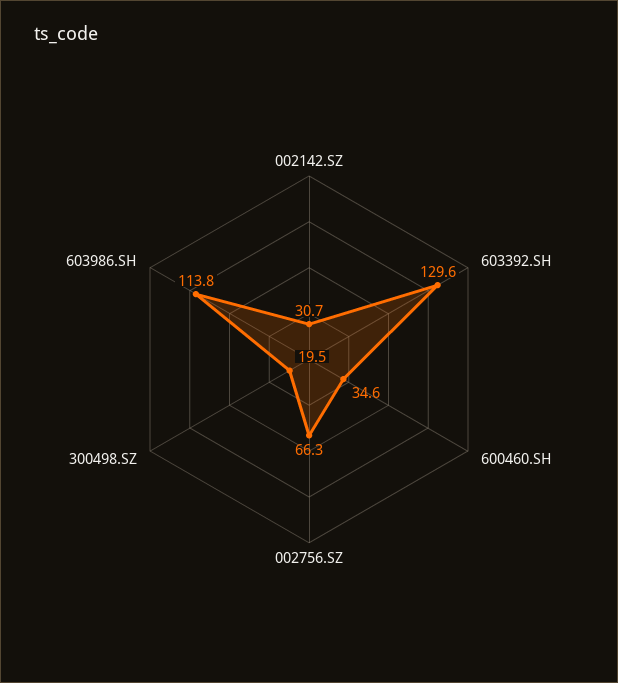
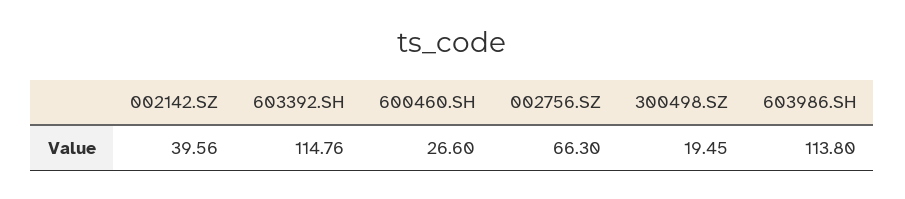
002142.SZ: 30.7 -> 39.56
603392.SH: 129.6 -> 114.76
600460.SH: 34.6 -> 26.6

